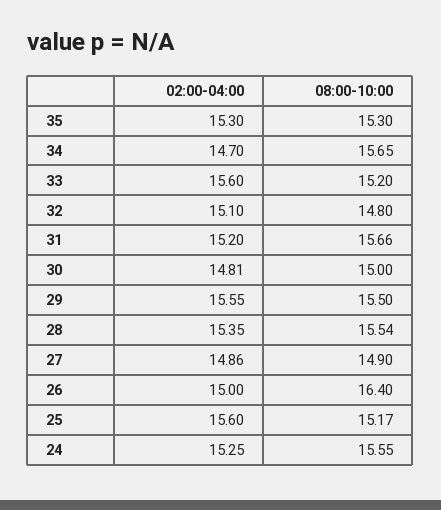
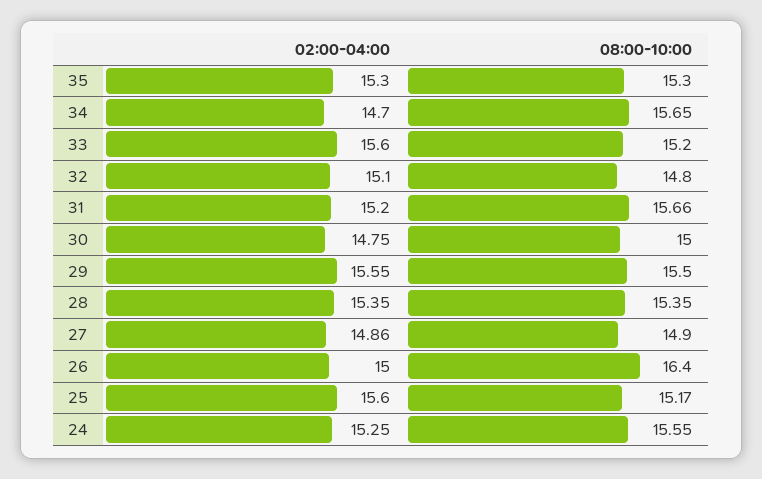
02:00-04:00, 30: 14.81 -> 14.75
08:00-10:00, 28: 15.54 -> 15.35

